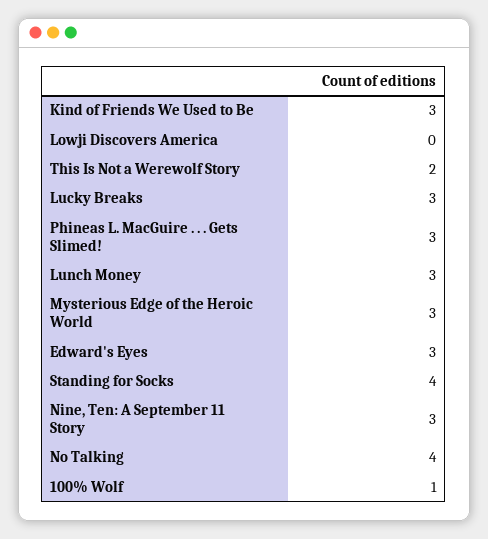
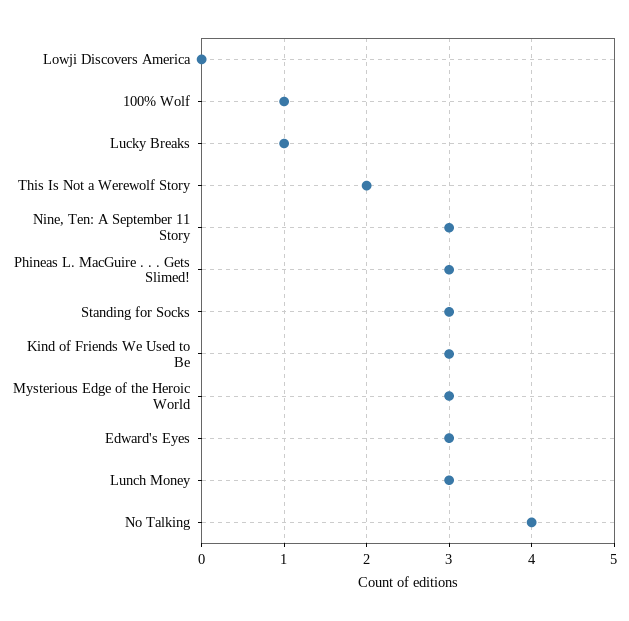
Lucky Breaks: 3 -> 1
Standing for Socks: 4 -> 3

